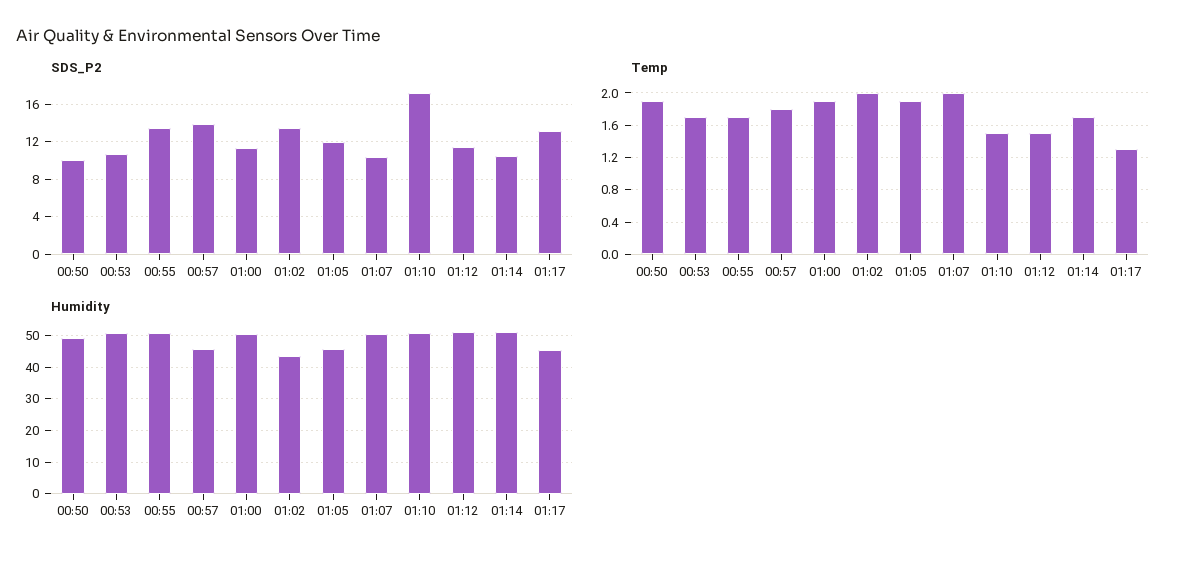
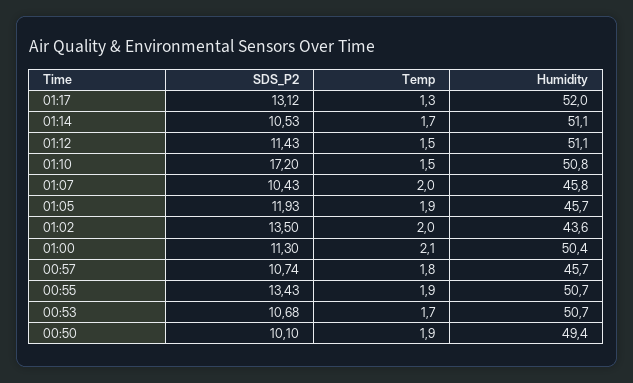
SDS_P2, 00:57: 14 -> 10.74
Temp, 00:55: 1.7 -> 1.9
Temp, 01:00: 1.9 -> 2.1
Humidity, 01:07: 50 -> 45.8
Humidity, 01:17: 46 -> 52

